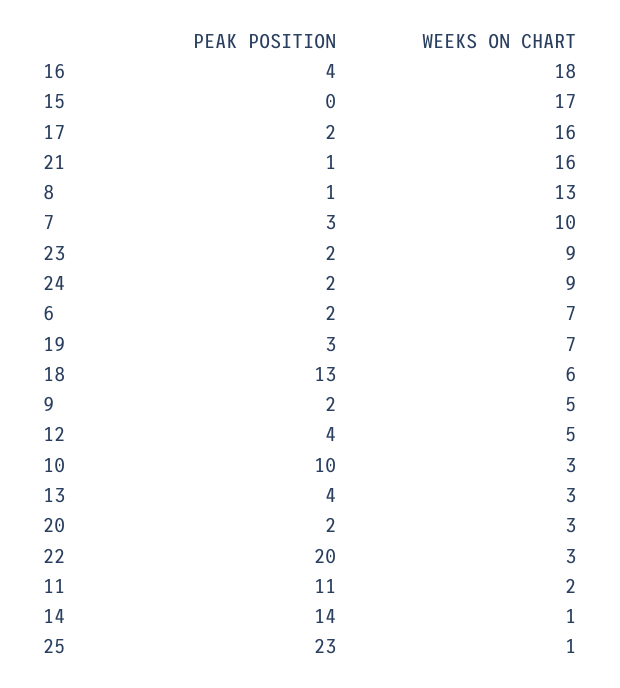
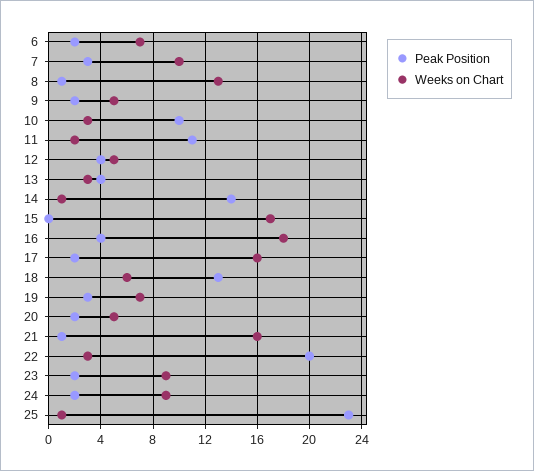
WEEKS ON CHART, 20: 3 -> 5

